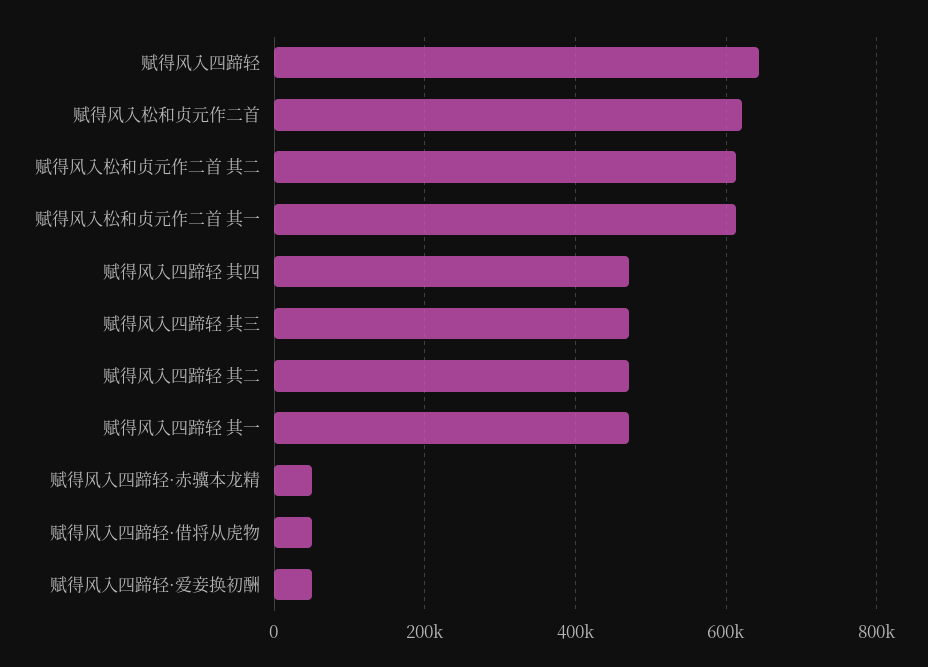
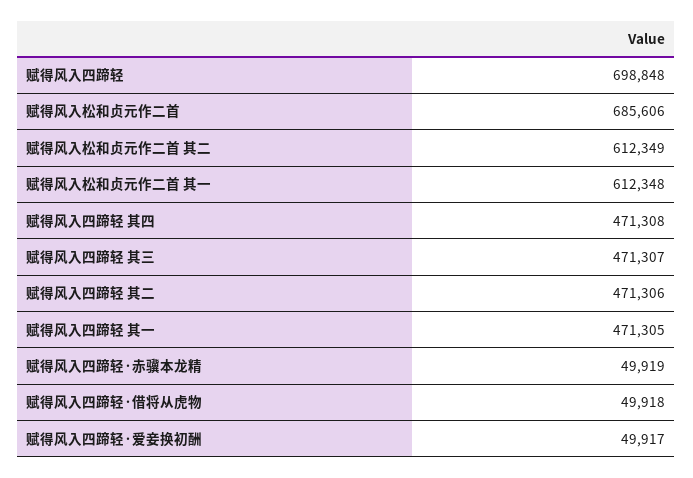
赋得风入四蹄轻: 640000 -> 698848
赋得风入松和贞元作二首: 620000 -> 685606

